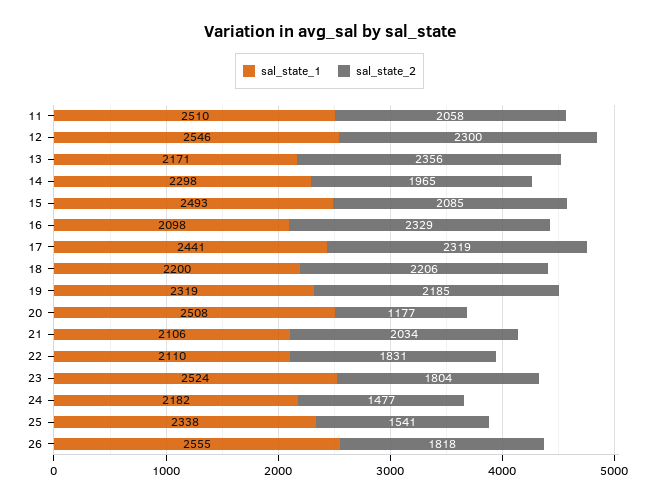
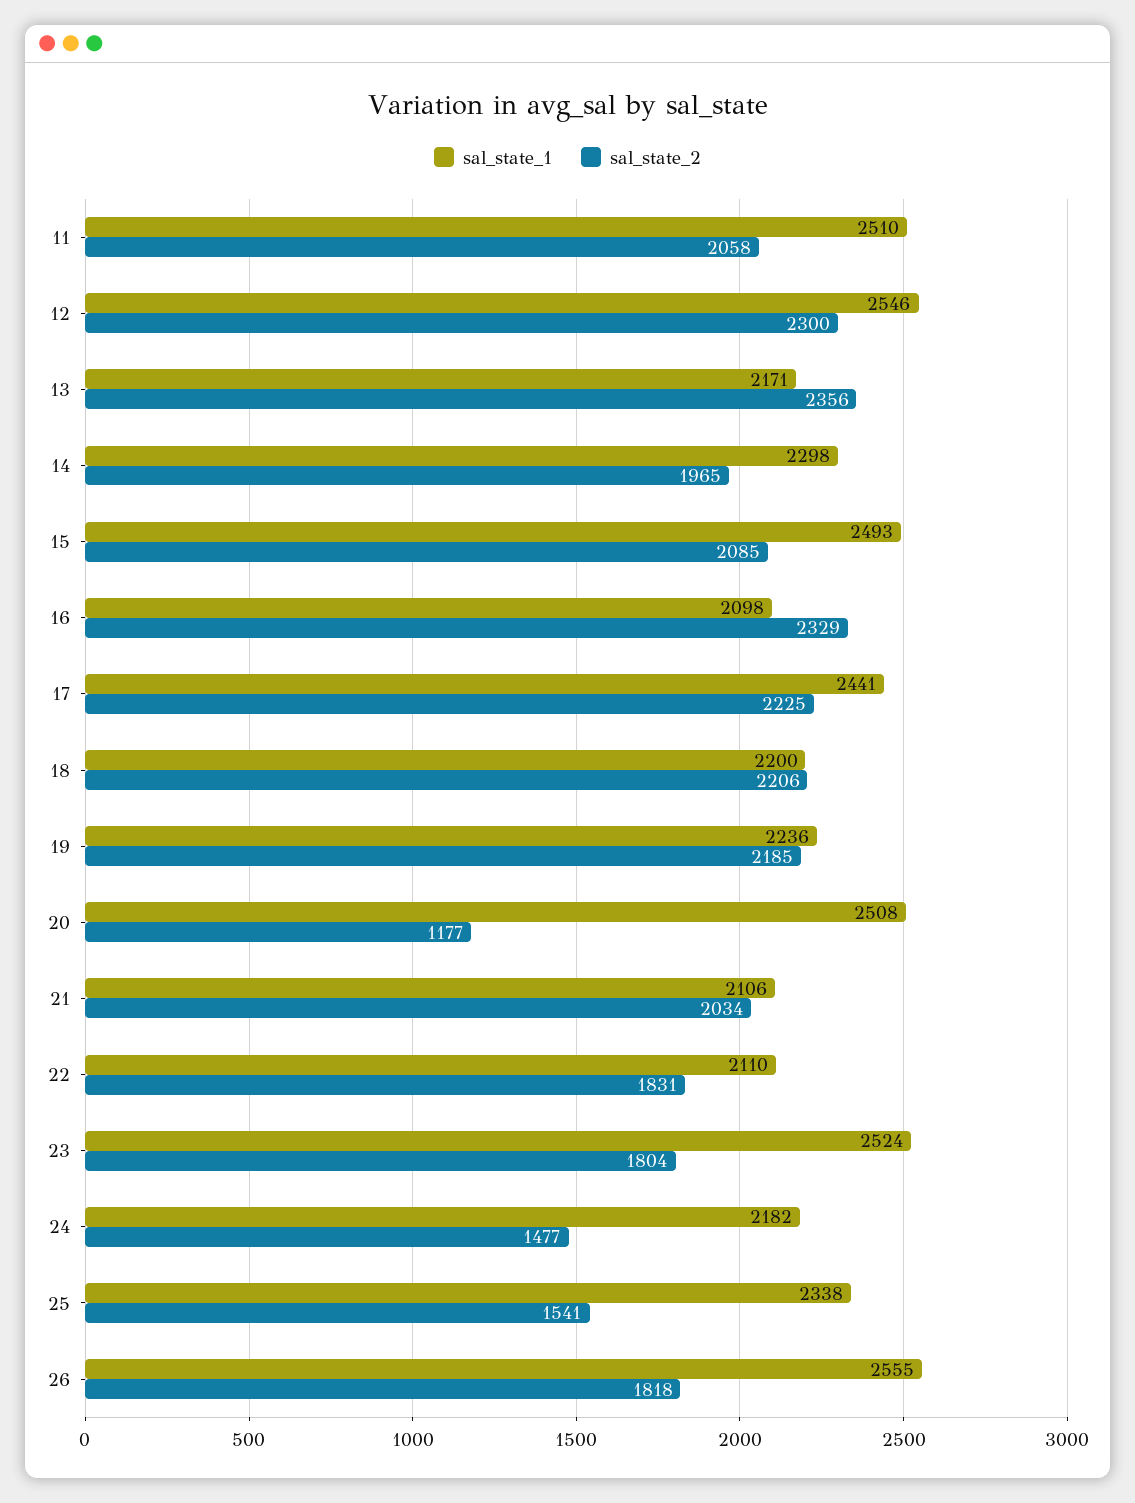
sal_state_2, 17: 2319 -> 2225
sal_state_1, 19: 2319 -> 2236

